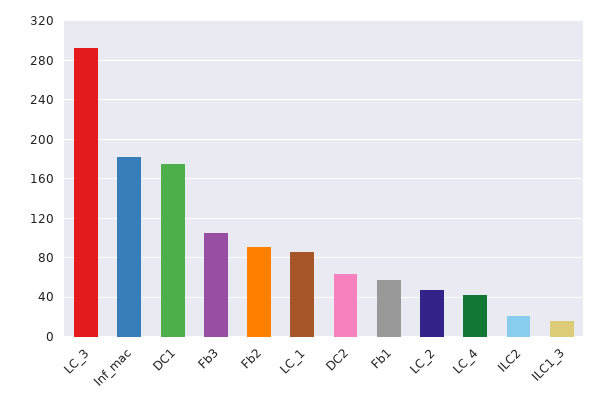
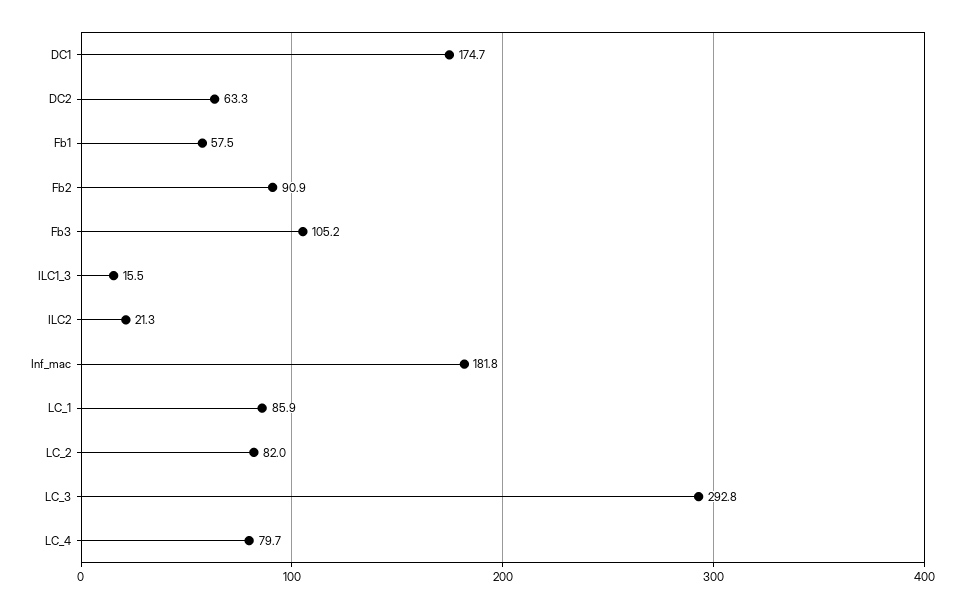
LC_2: 50 -> 82
LC_4: 40 -> 79.7

